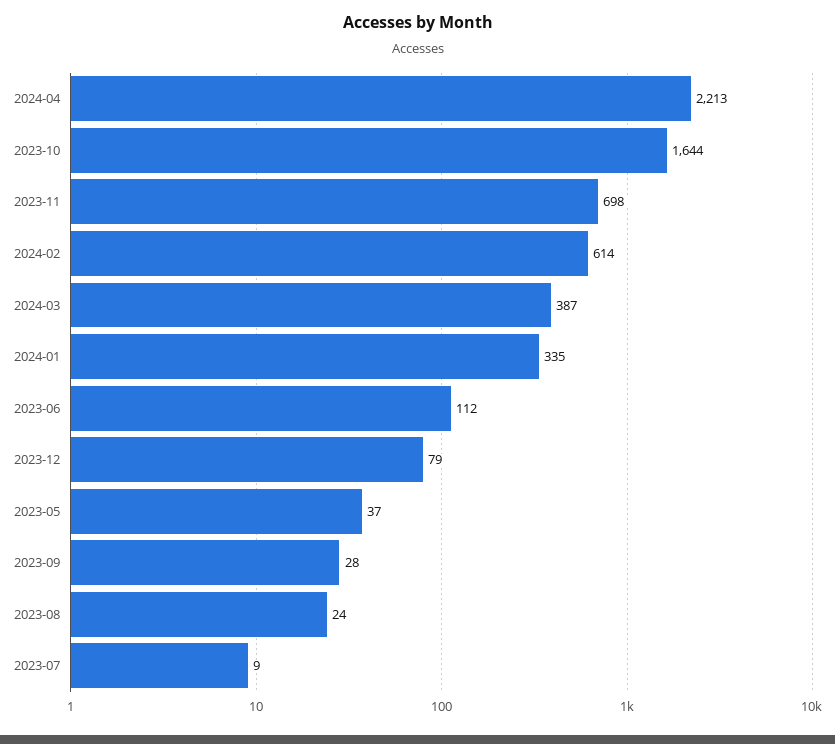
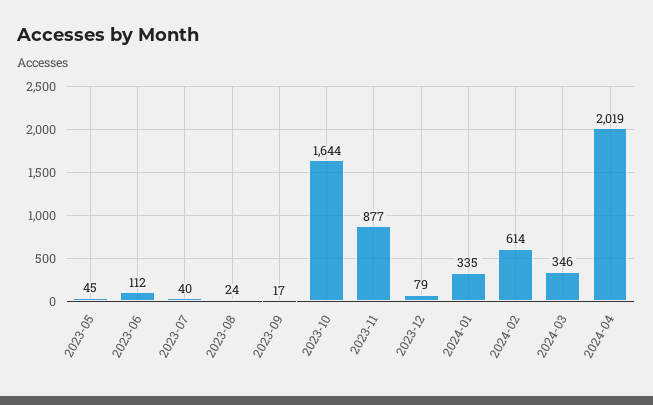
2024-04: 2213 -> 2019
2023-11: 698 -> 877
2024-03: 387 -> 346
2023-05: 37 -> 45
2023-09: 28 -> 17
2023-07: 9 -> 40

